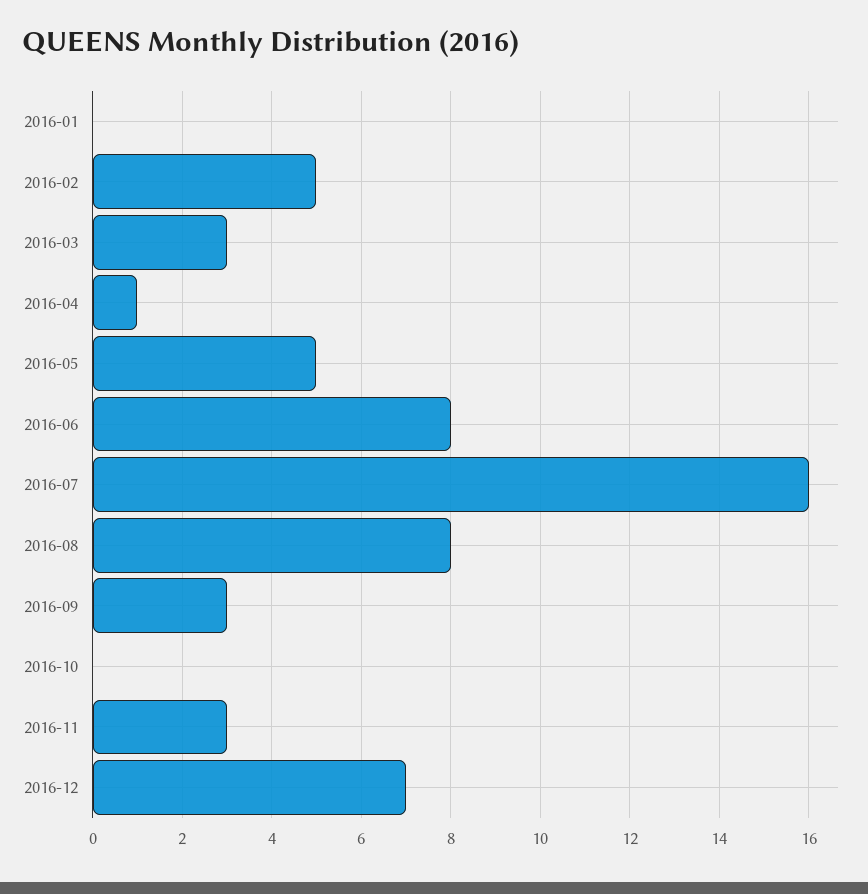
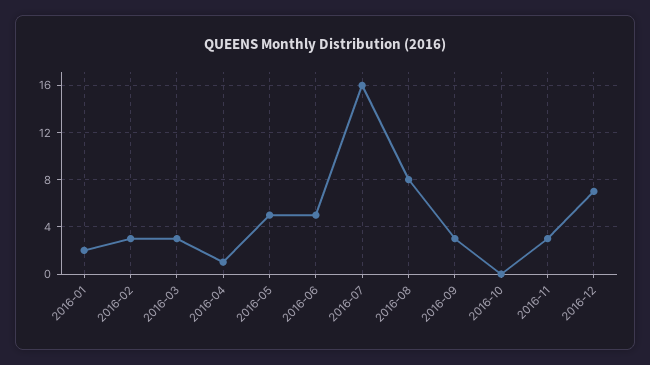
2016-01: 0 -> 2
2016-02: 5 -> 3
2016-06: 8 -> 5

